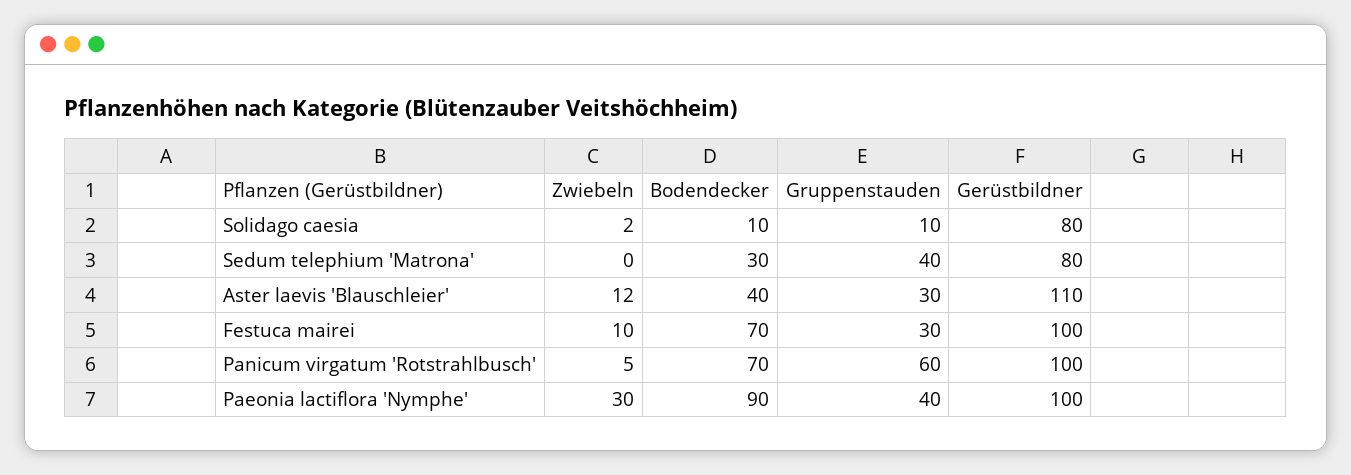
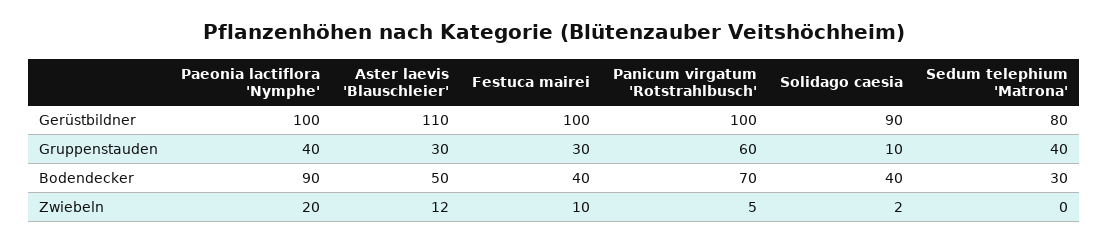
Bodendecker, Solidago caesia: 10 -> 40
Gerüstbildner, Solidago caesia: 80 -> 90
Bodendecker, Aster laevis 'Blauschleier': 40 -> 50
Bodendecker, Festuca mairei: 70 -> 40
Zwiebeln, Paeonia lactiflora 'Nymphe': 30 -> 20

